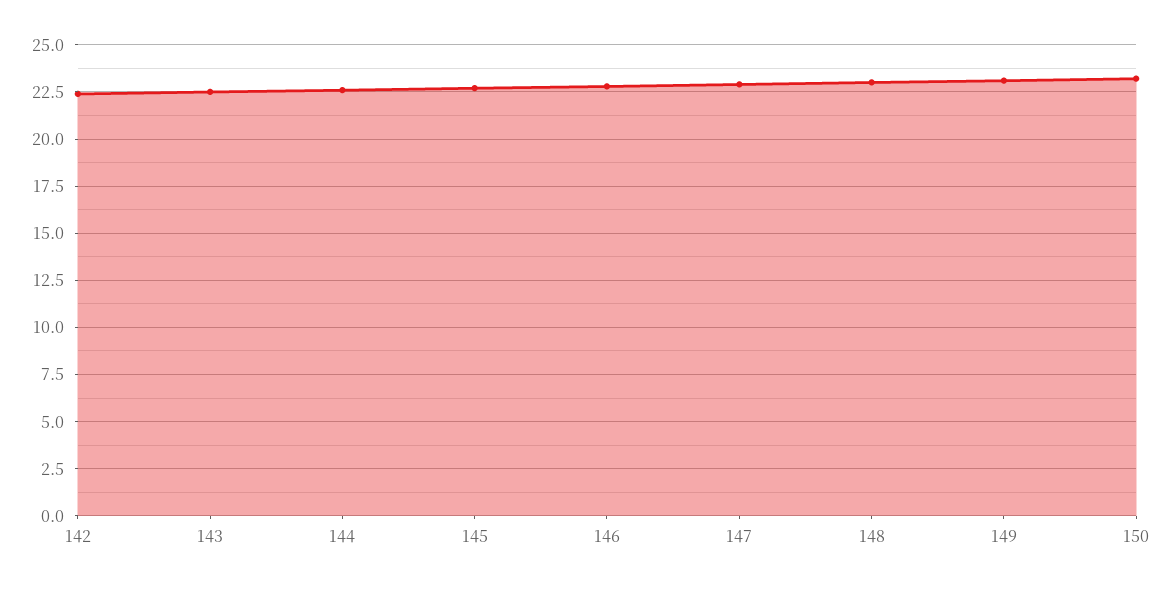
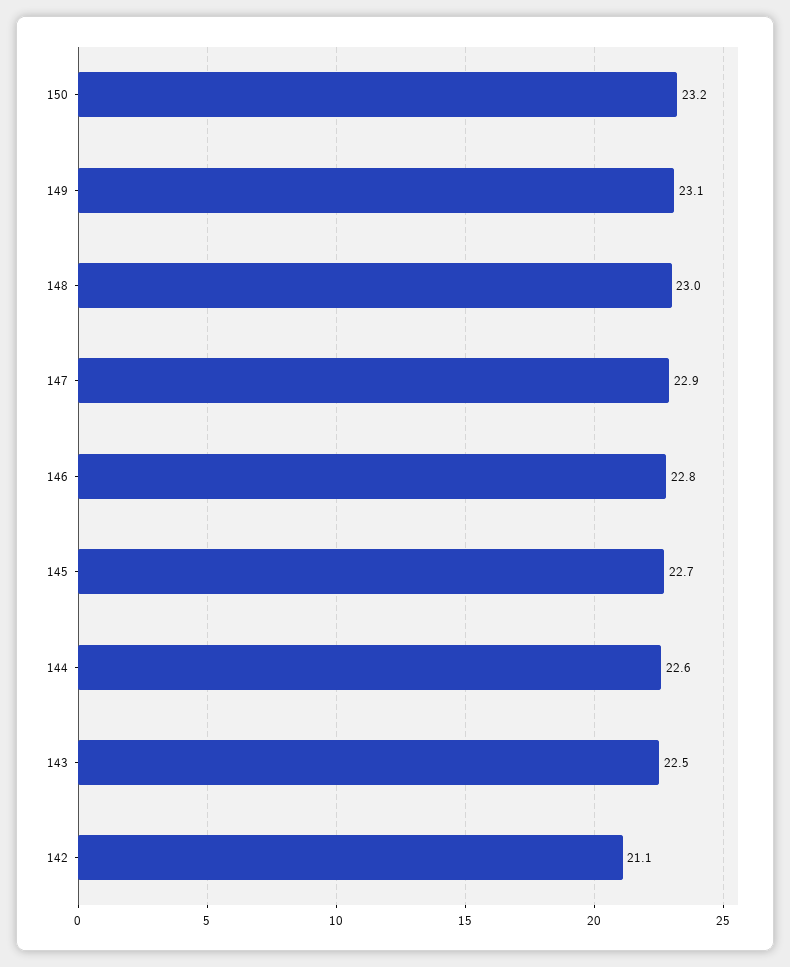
142: 22.5 -> 21.1

